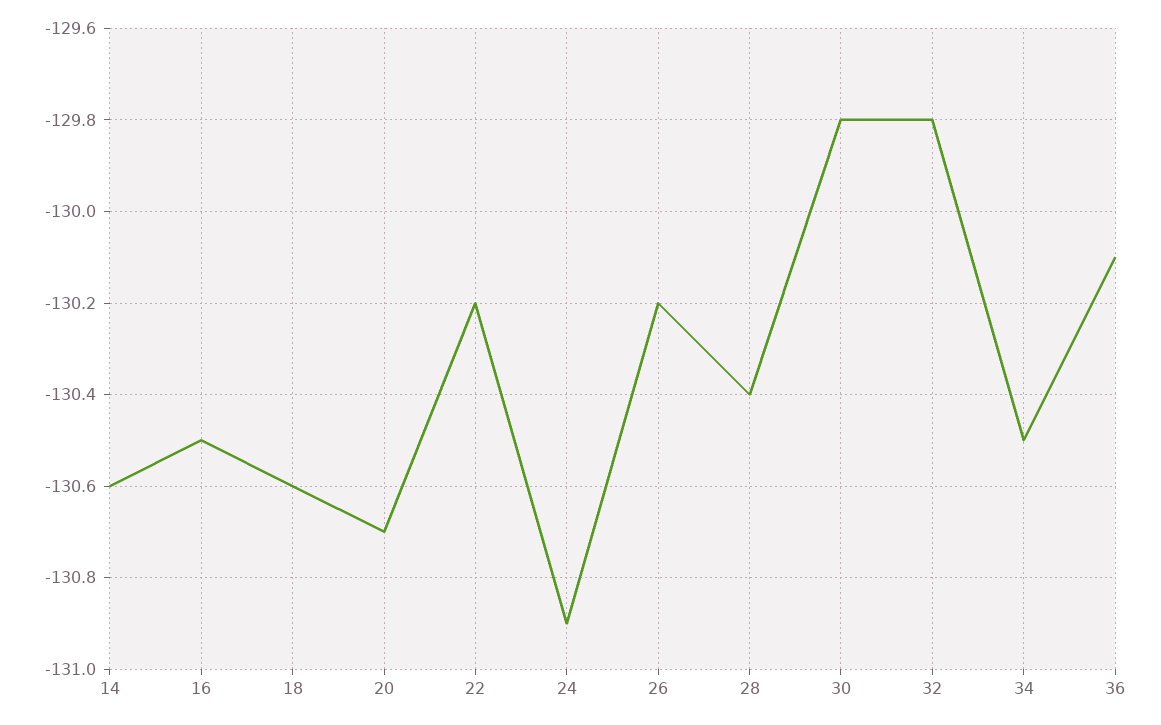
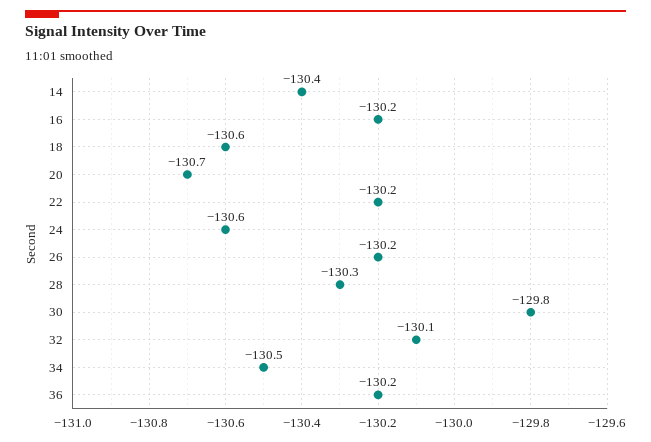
14: -130.6 -> -130.4
16: -130.5 -> -130.2
24: -130.9 -> -130.6
28: -130.4 -> -130.3
32: -129.8 -> -130.1
36: -130.1 -> -130.2

